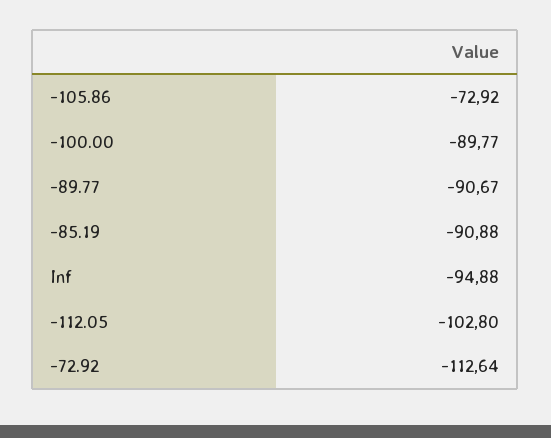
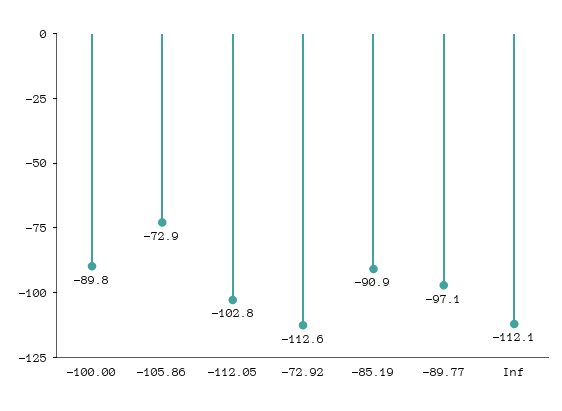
-89.77: -90.67 -> -97.1
Inf: -94.88 -> -112.1

